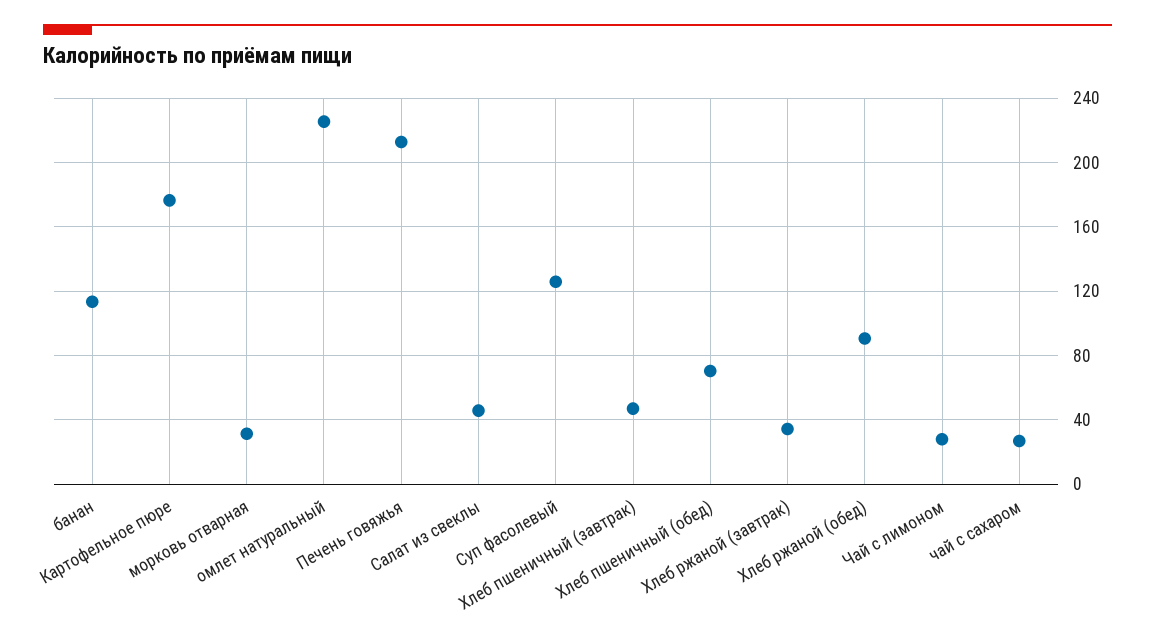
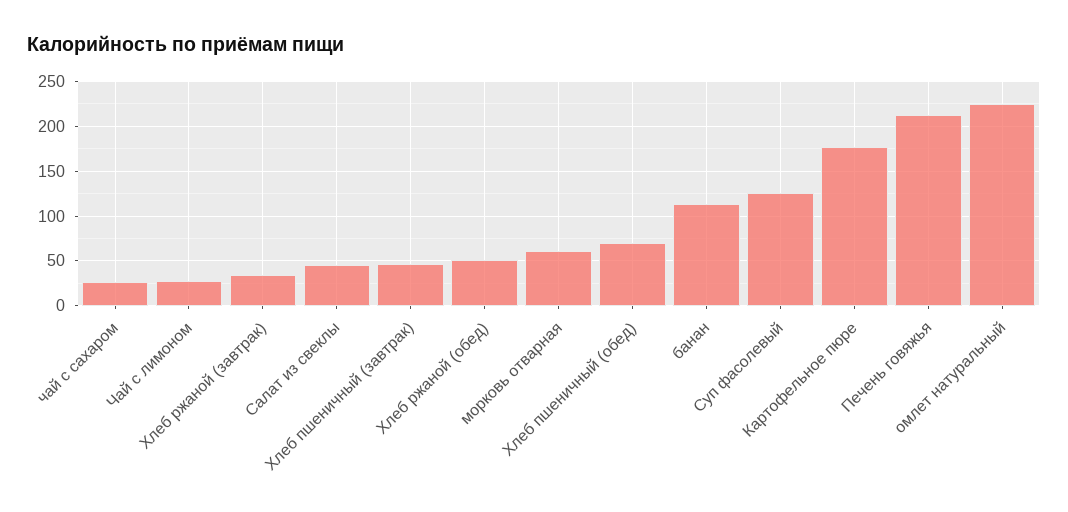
морковь отварная: 30 -> 60
Хлеб ржаной (обед): 90 -> 50

